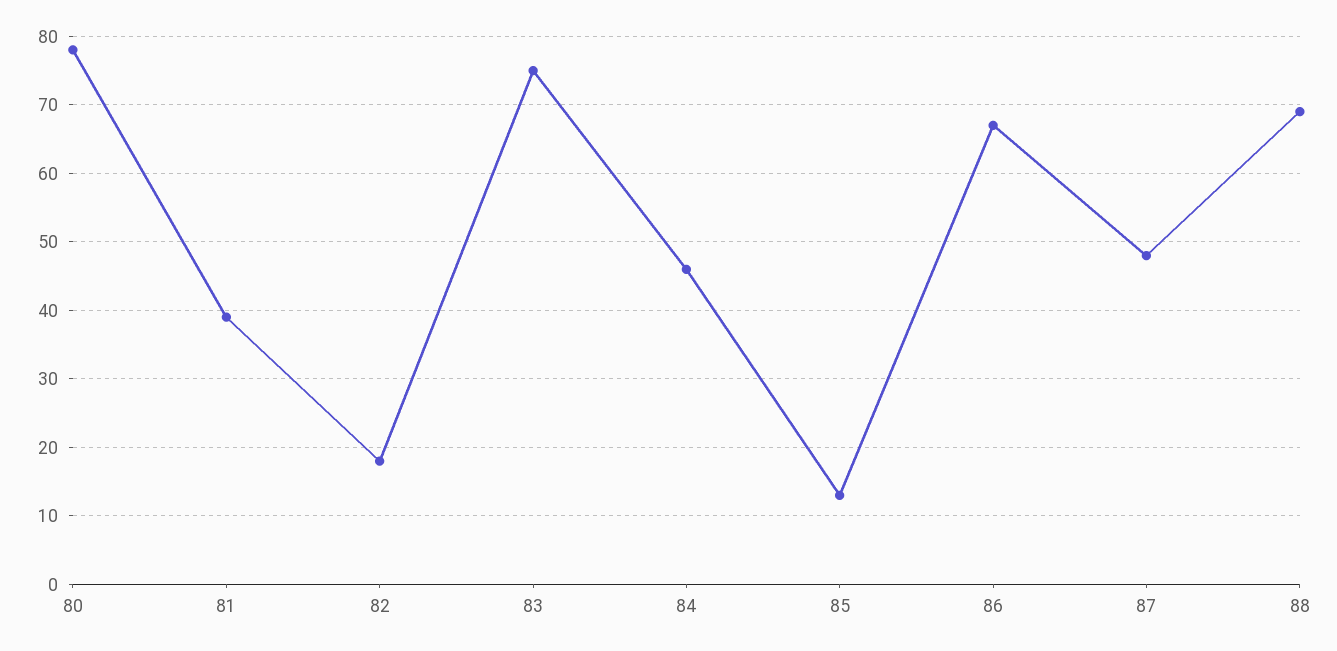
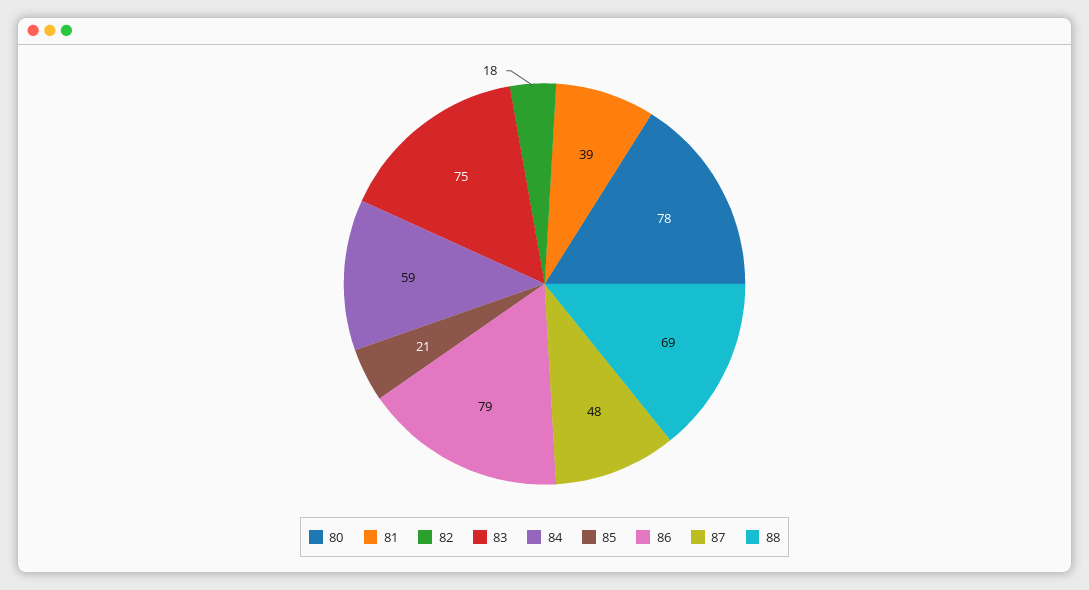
84: 46 -> 59
85: 13 -> 21
86: 67 -> 79

